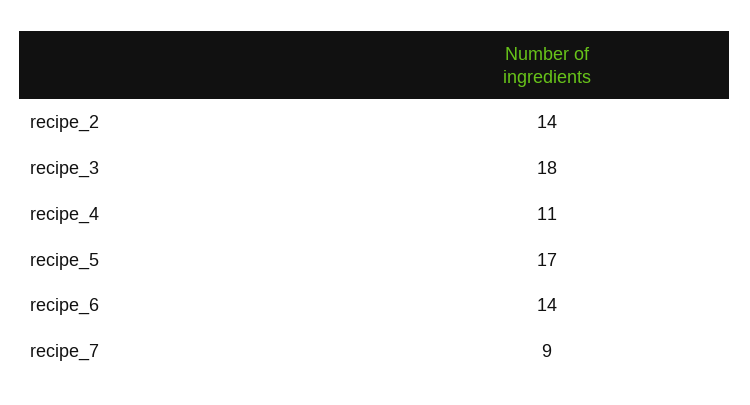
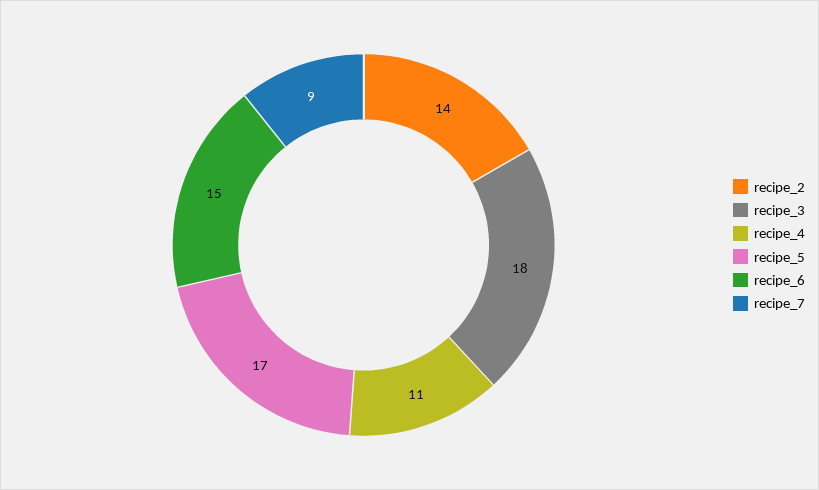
recipe_6: 14 -> 15

